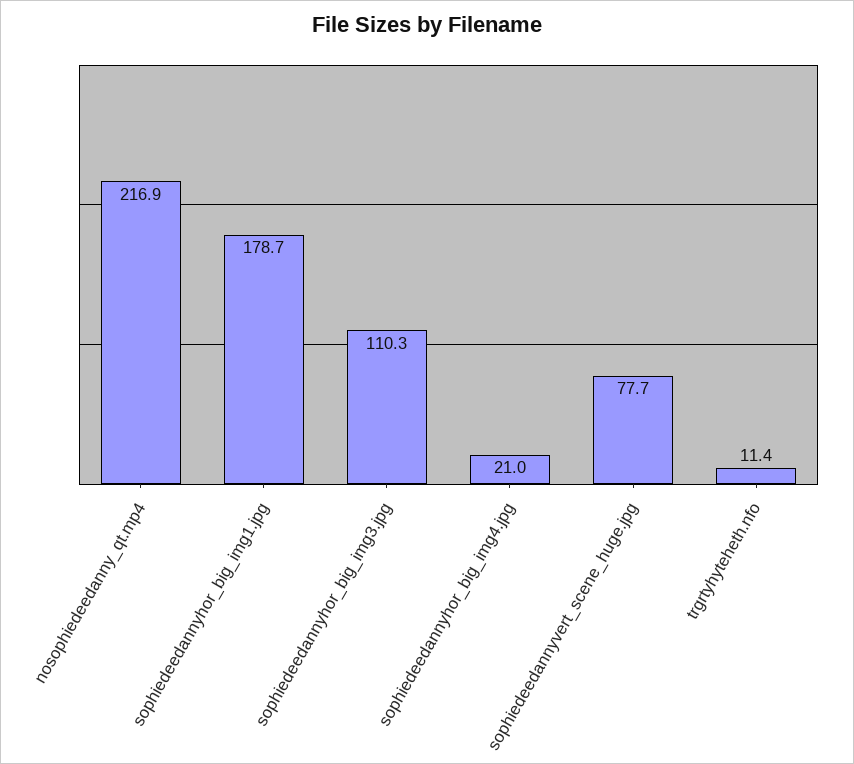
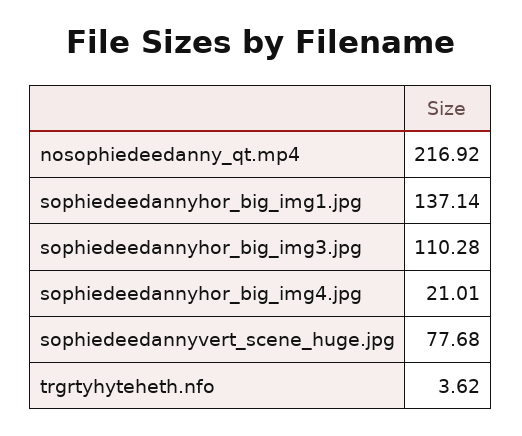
sophiedeedannyhor_big_img1.jpg: 178.7 -> 137.14
trgrtyhyteheth.nfo: 11.4 -> 3.62

